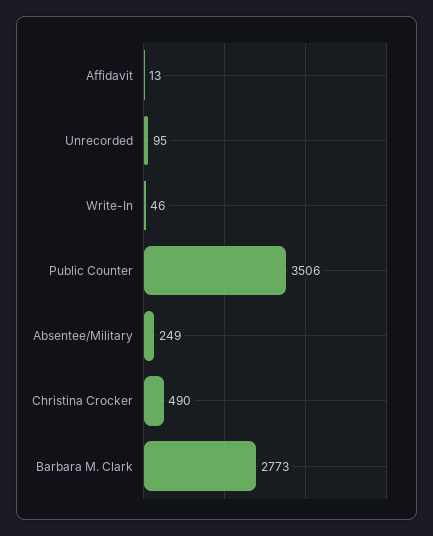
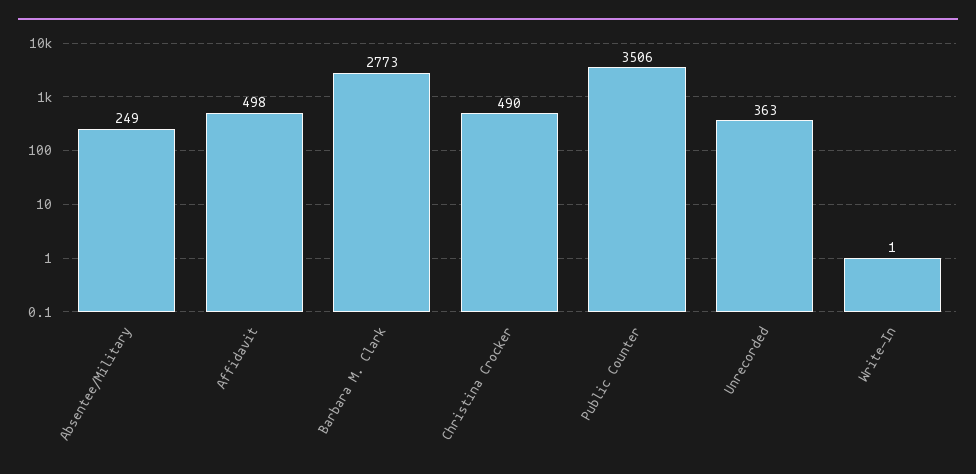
Affidavit: 13 -> 498
Unrecorded: 95 -> 363
Write-In: 46 -> 1

